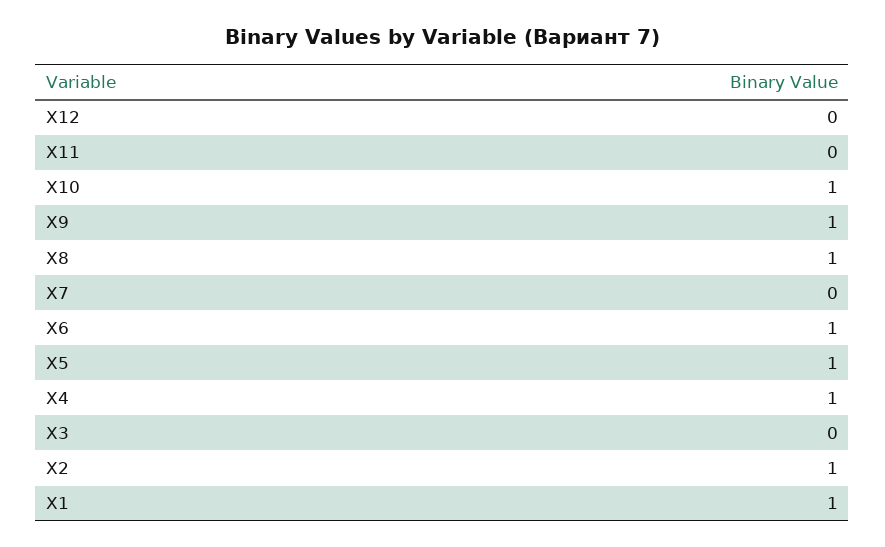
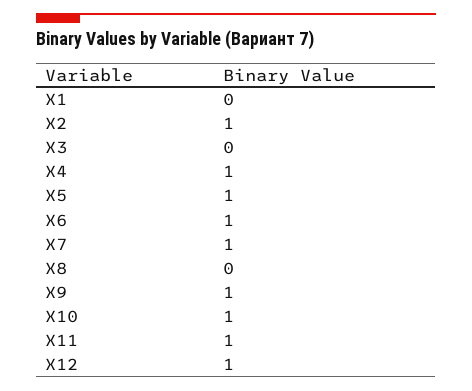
X12: 0 -> 1
X11: 0 -> 1
X8: 1 -> 0
X7: 0 -> 1
X1: 1 -> 0

